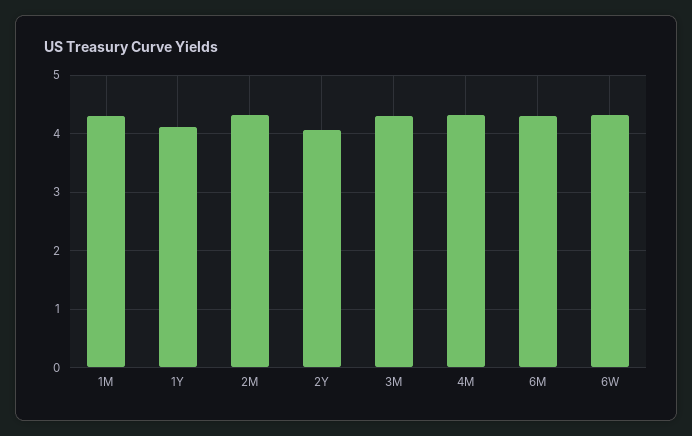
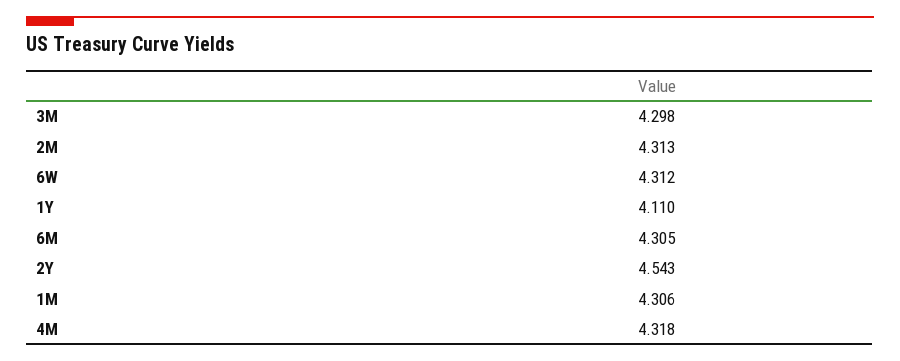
2Y: 4 -> 4.543

